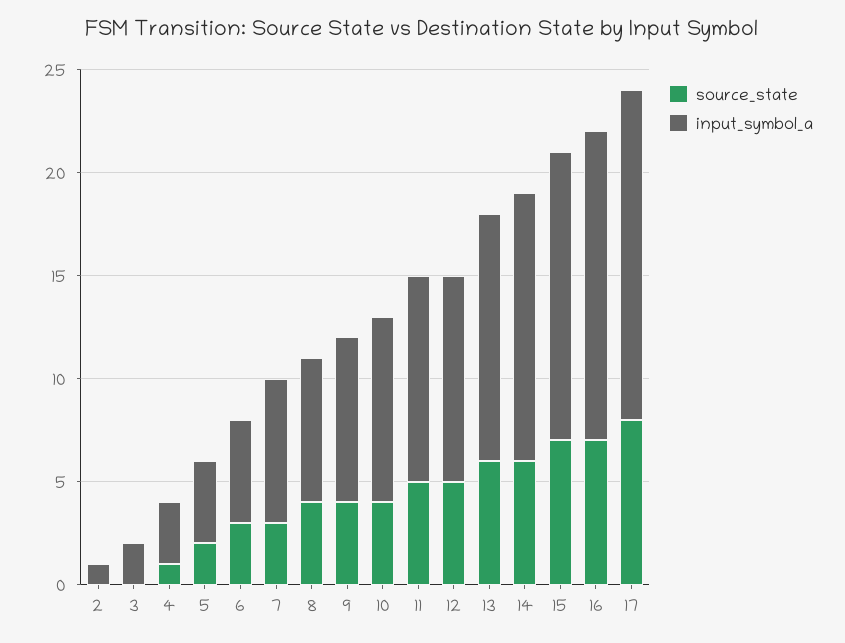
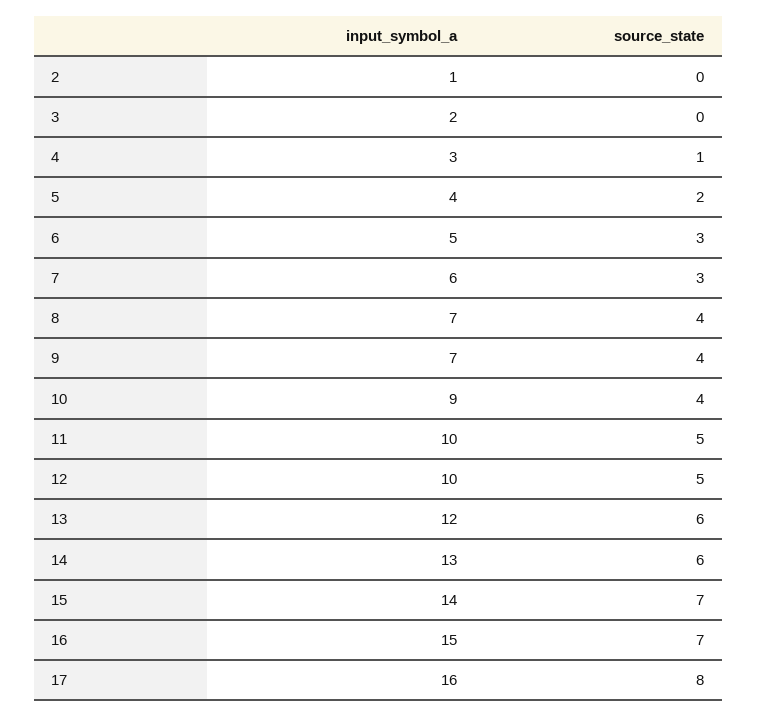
input_symbol_a, 7: 7 -> 6
input_symbol_a, 9: 8 -> 7

